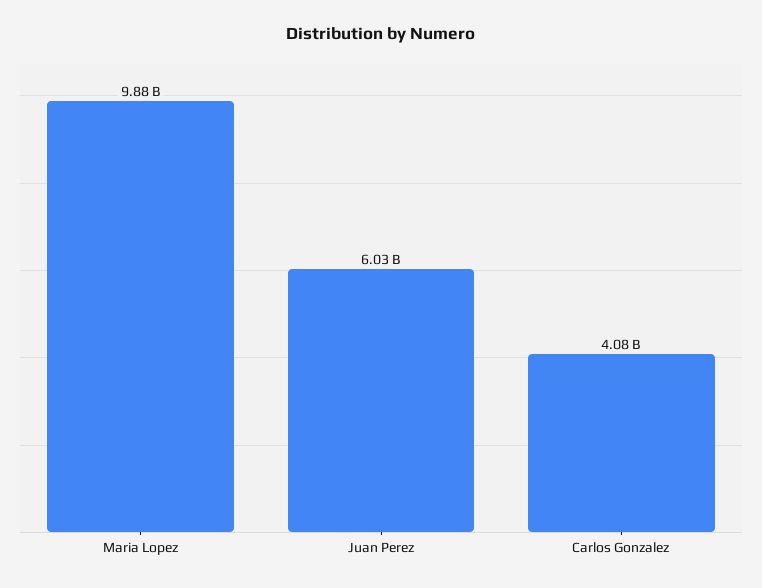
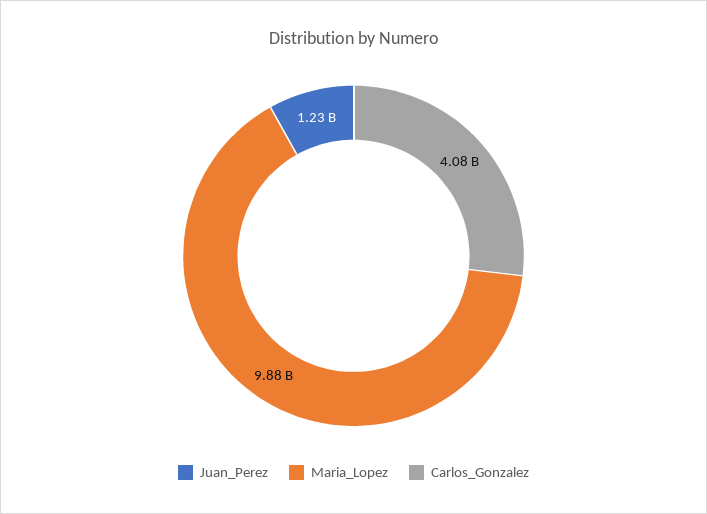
Juan Perez: 6030000000 -> 1230000000

